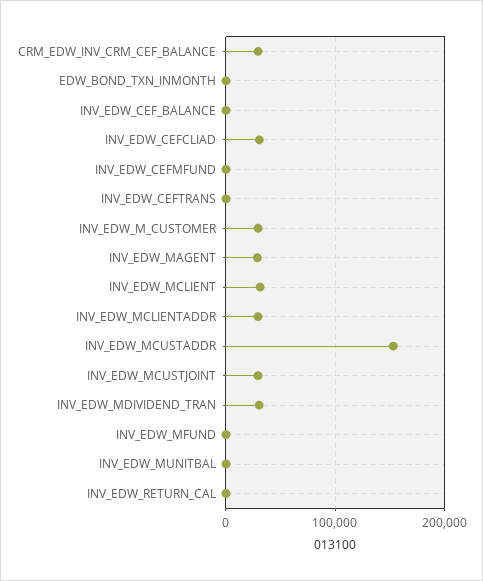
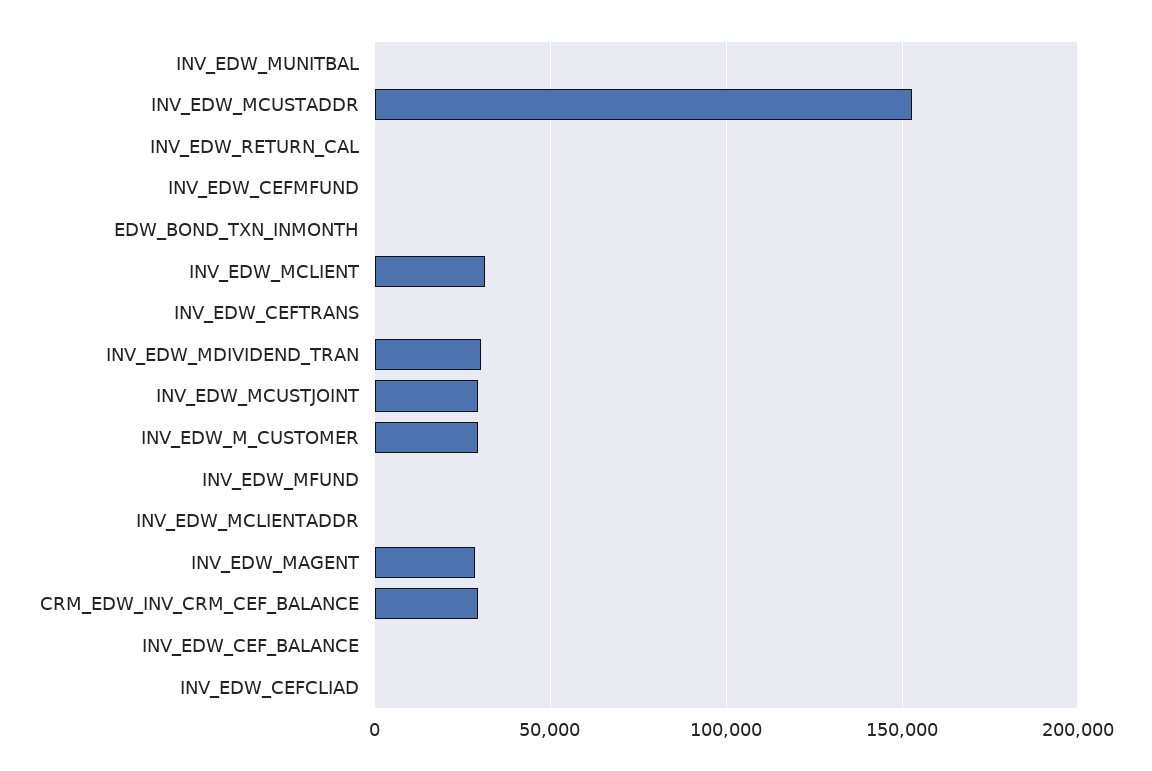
INV_EDW_CEFCLIAD: 30000 -> 0
INV_EDW_MCLIENTADDR: 30000 -> 0

